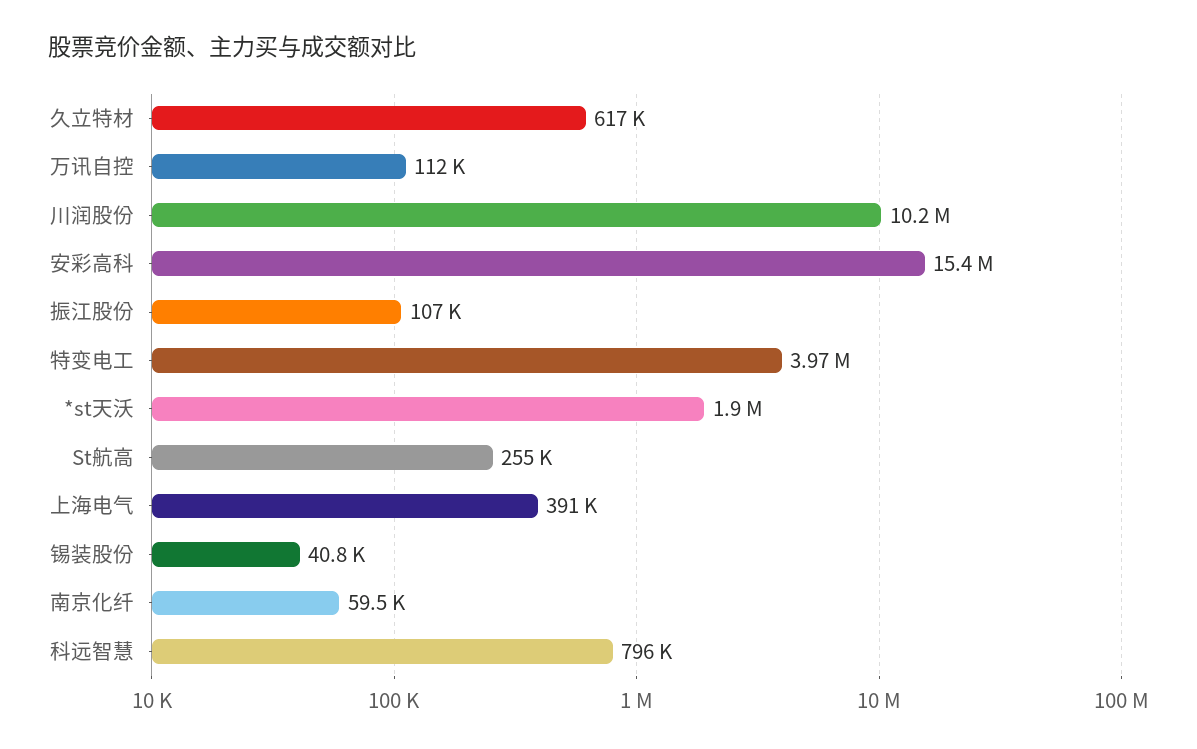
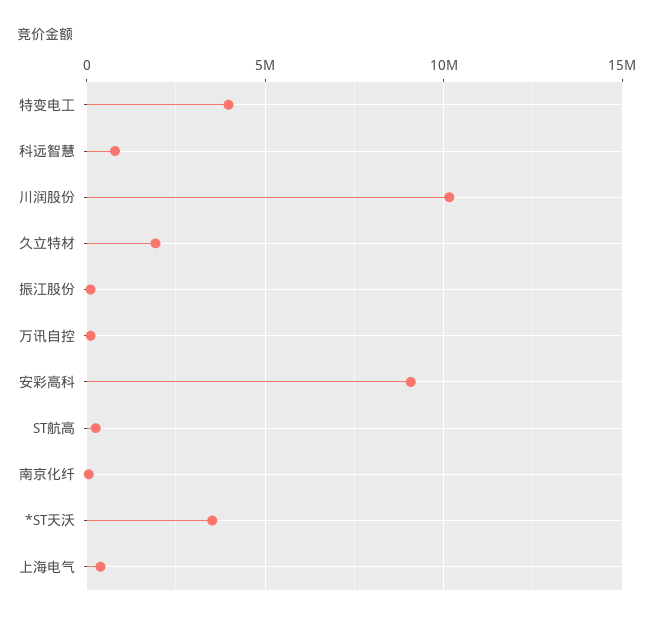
久立特材: 617000 -> 2000000
安彩高科: 15400000 -> 9000000
*st天沃: 1900000 -> 3500000
锡装股份: 40800 -> none

